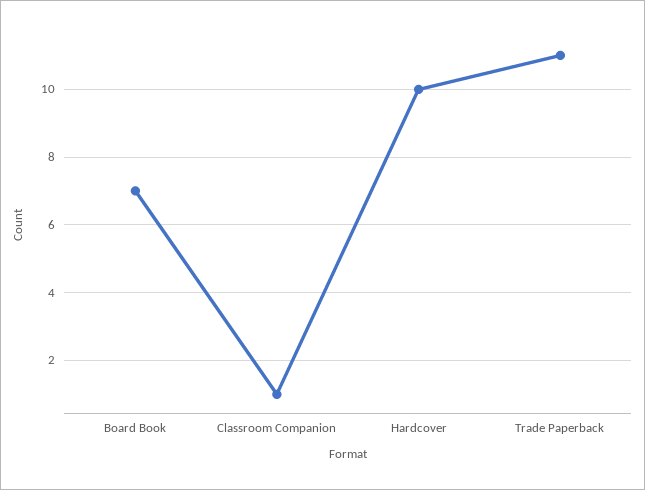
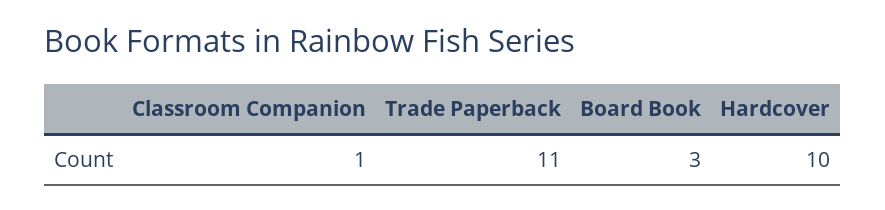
Board Book: 7 -> 3

